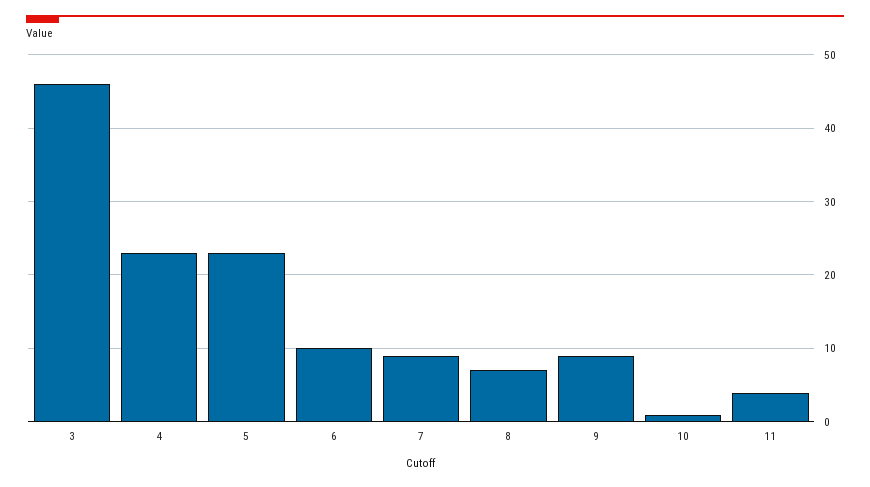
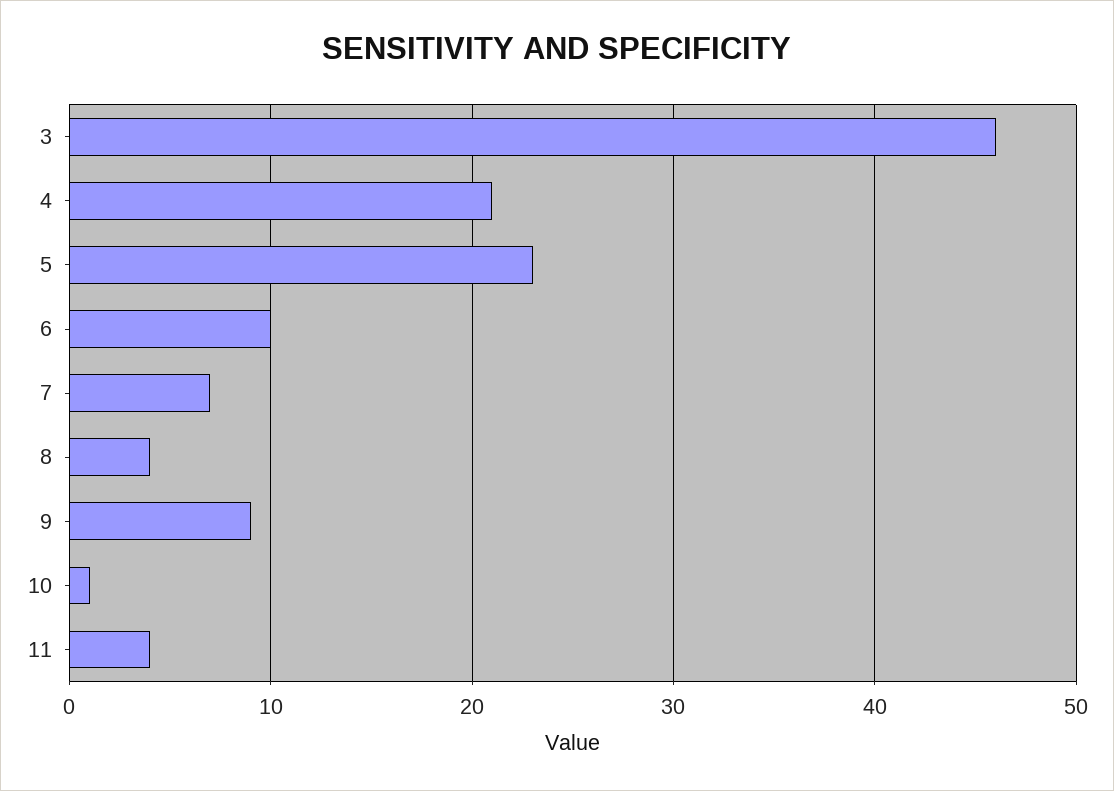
4: 23 -> 21
7: 9 -> 7
8: 7 -> 4

